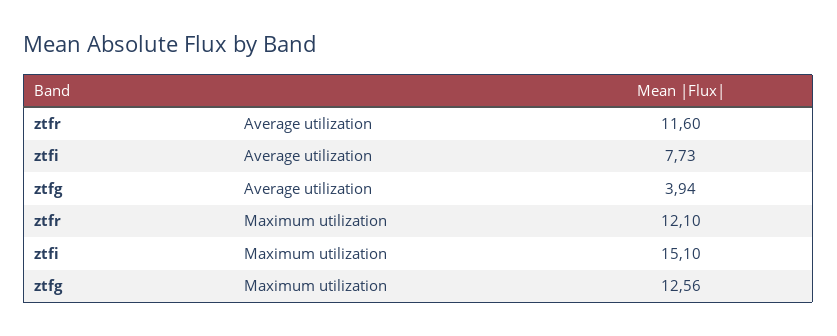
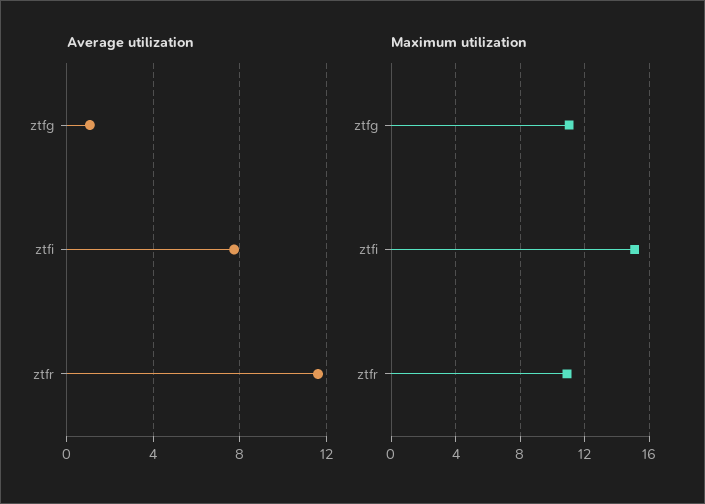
Average utilization, ztfg: 3.94 -> 1
Maximum utilization, ztfr: 12.1 -> 11
Maximum utilization, ztfg: 12.56 -> 11

